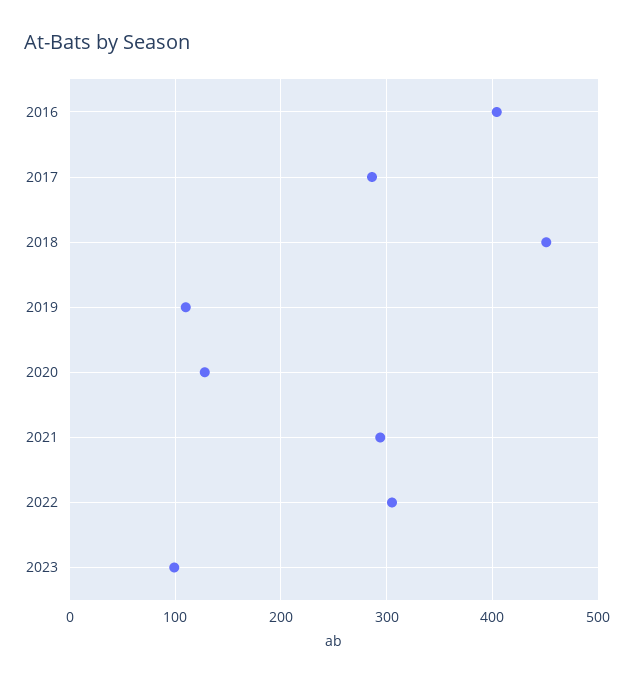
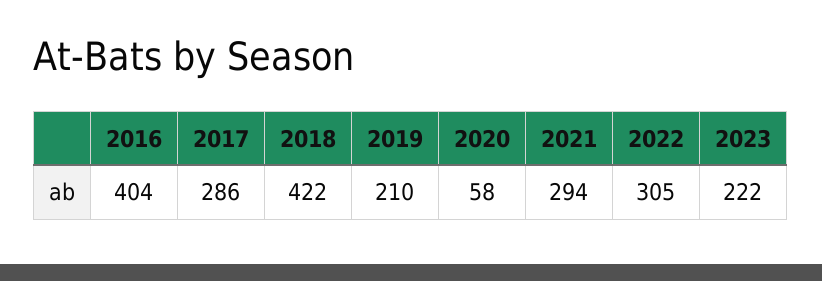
2018: 450 -> 422
2019: 110 -> 210
2020: 130 -> 58
2023: 100 -> 222

